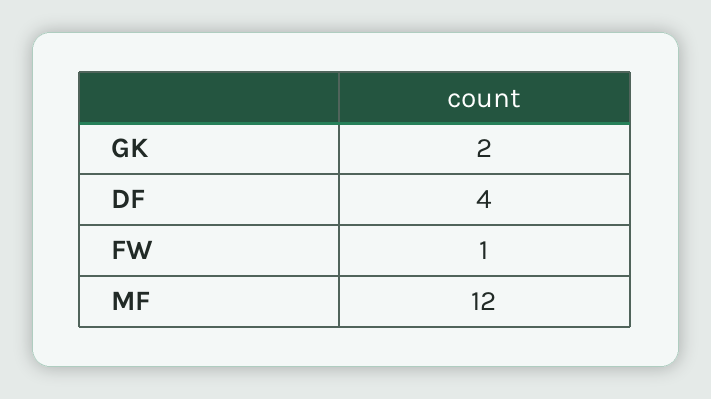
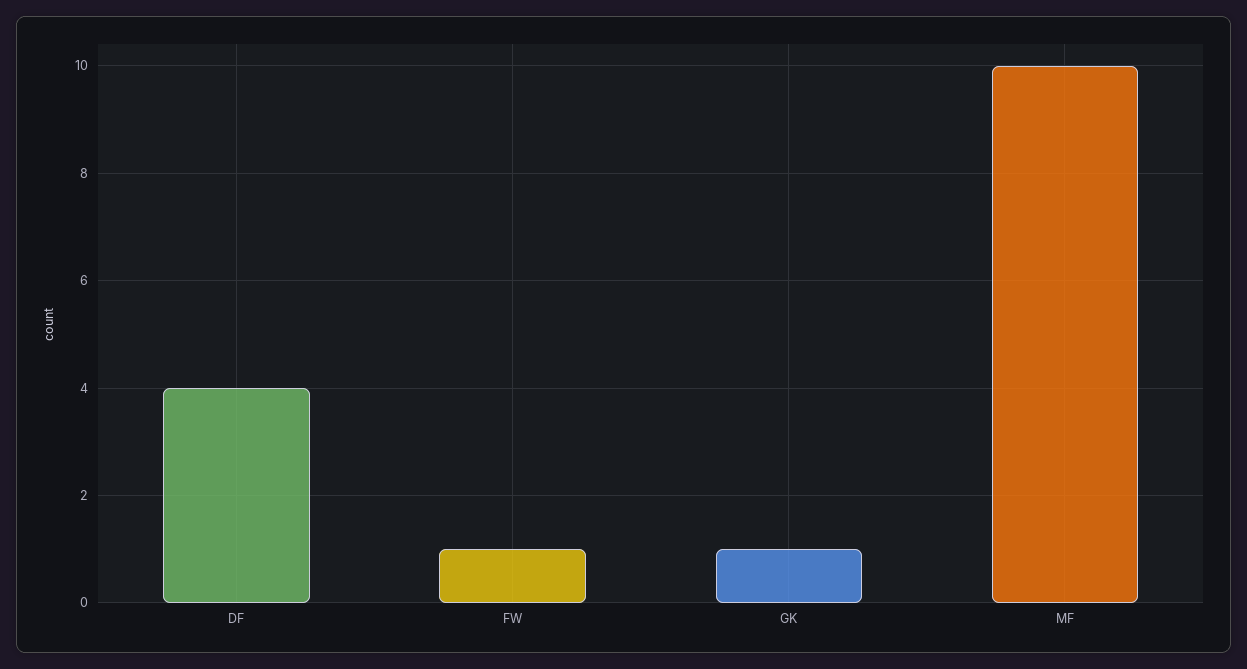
GK: 2 -> 1
MF: 12 -> 10

